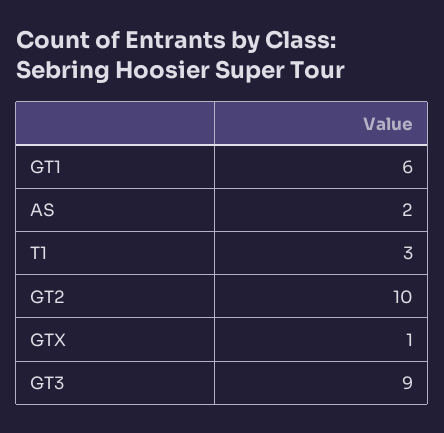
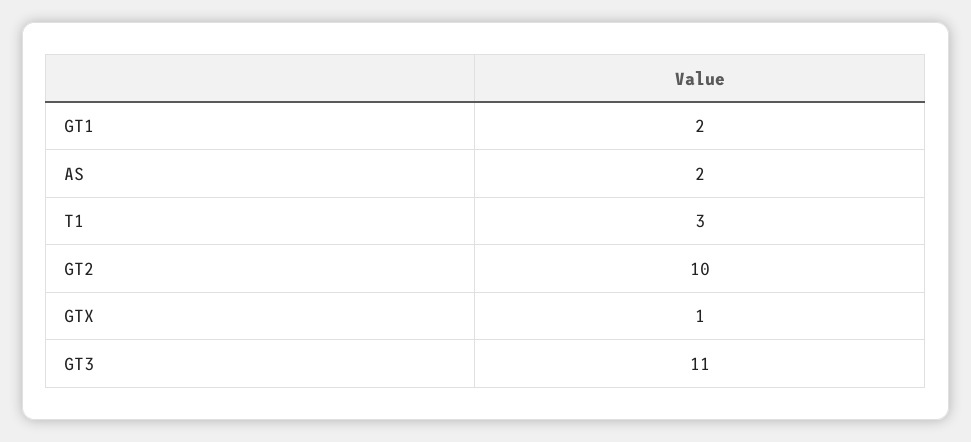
GT1: 6 -> 2
GT3: 9 -> 11

